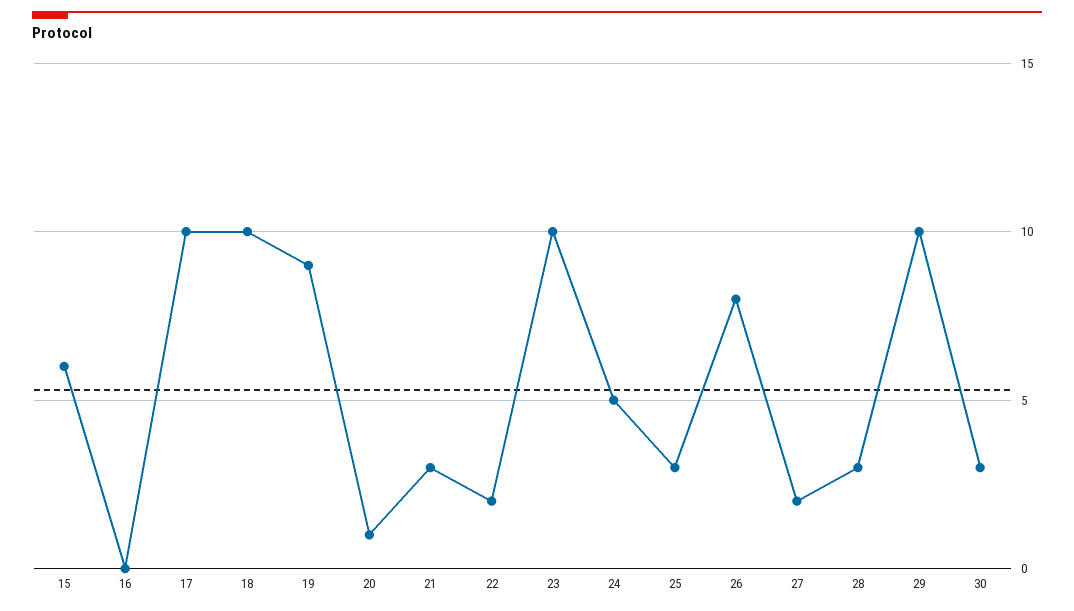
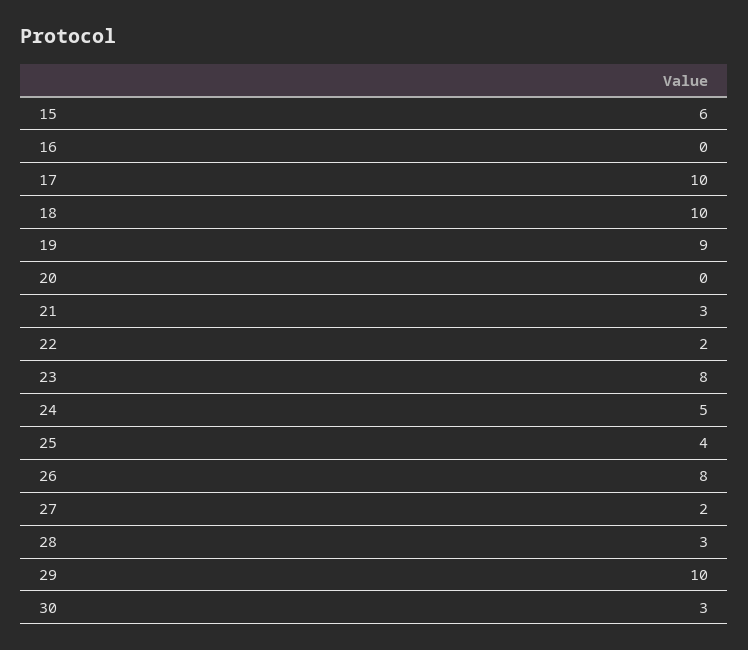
20: 1 -> 0
23: 10 -> 8
25: 3 -> 4

